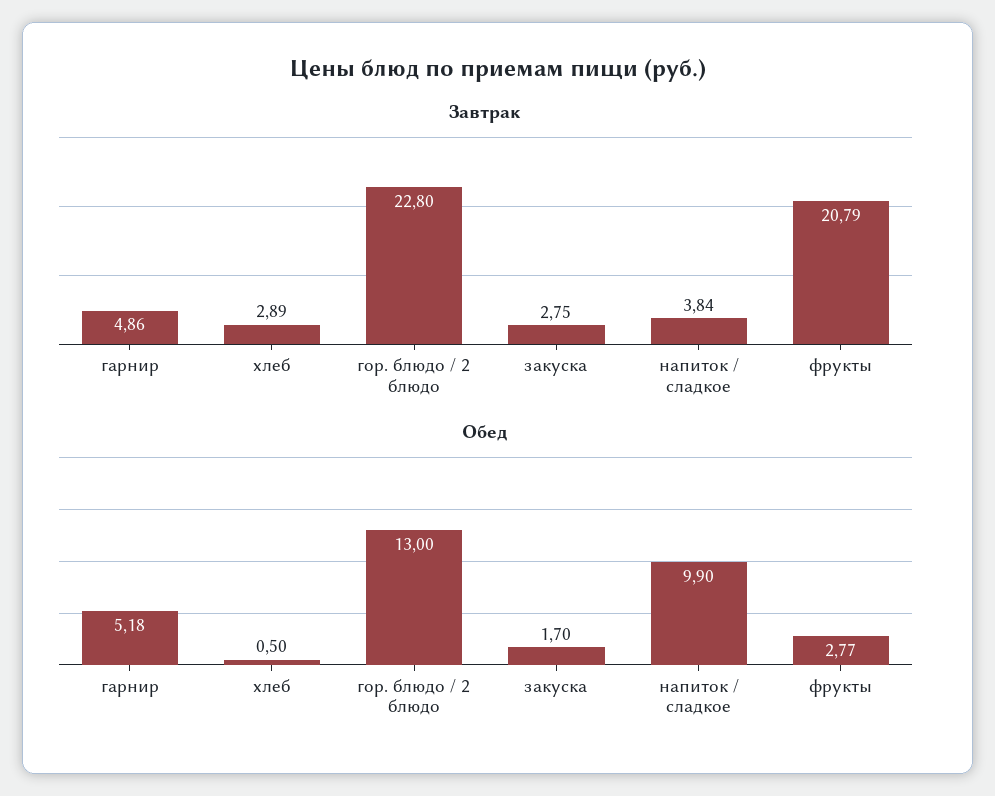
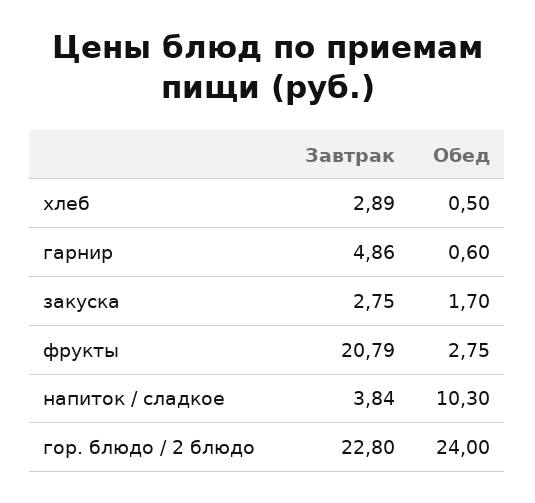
Обед, гарнир: 5.18 -> 0.6
Обед, гор. блюдо / 2 блюдо: 13 -> 24
Обед, напиток / сладкое: 9.9 -> 10.3
Обед, фрукты: 2.77 -> 2.75

